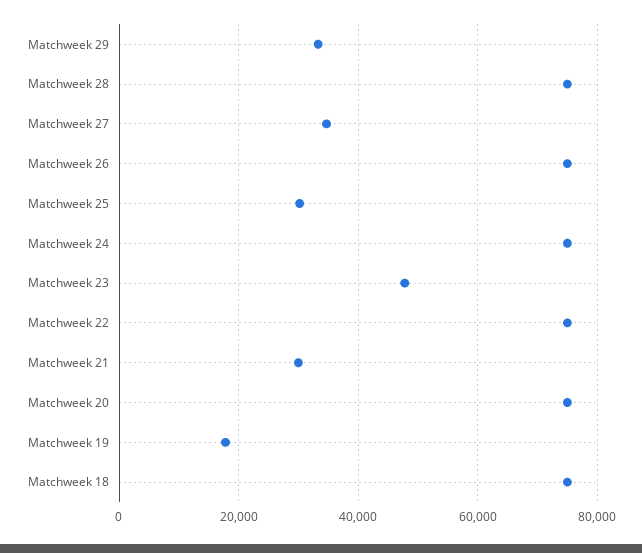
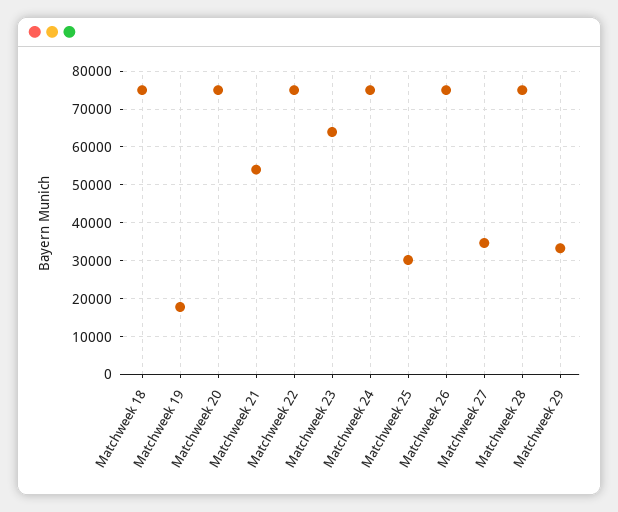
Matchweek 23: 48000 -> 64000
Matchweek 21: 30000 -> 54000

